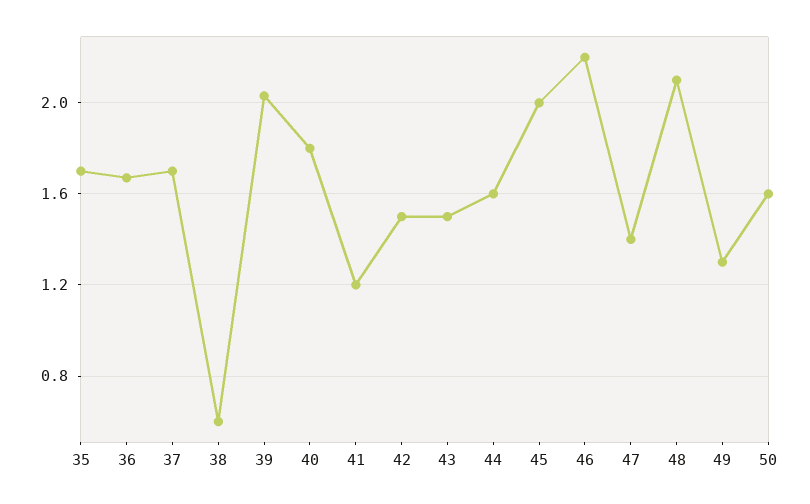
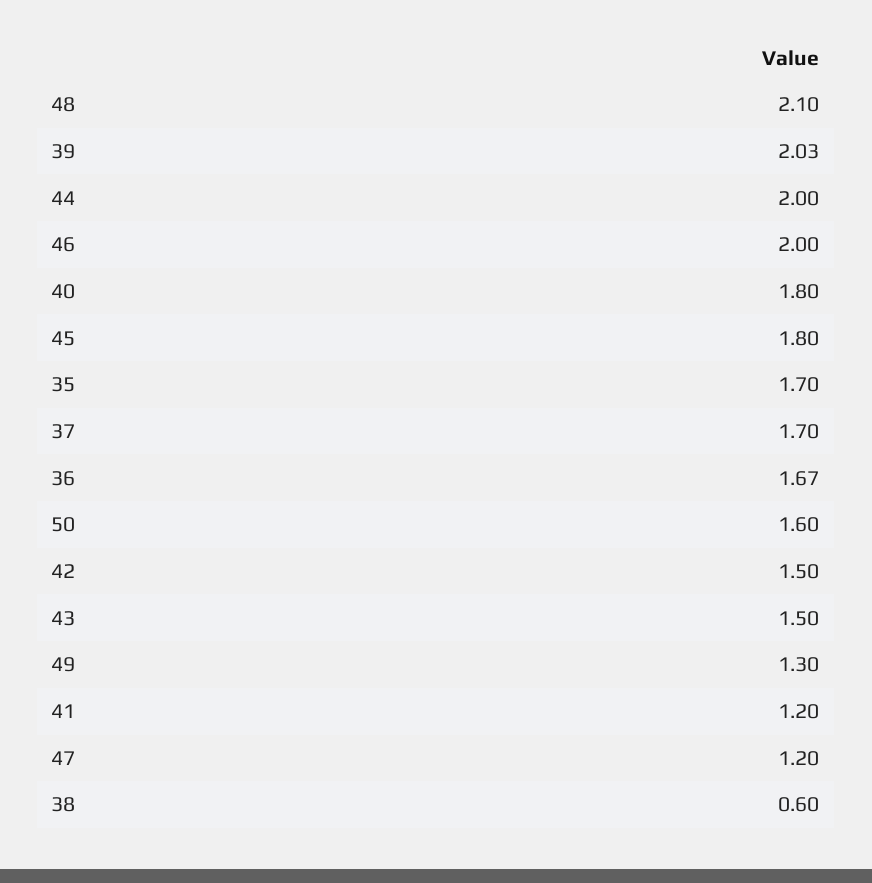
44: 1.6 -> 2
45: 2 -> 1.8
46: 2.2 -> 2
47: 1.4 -> 1.2

